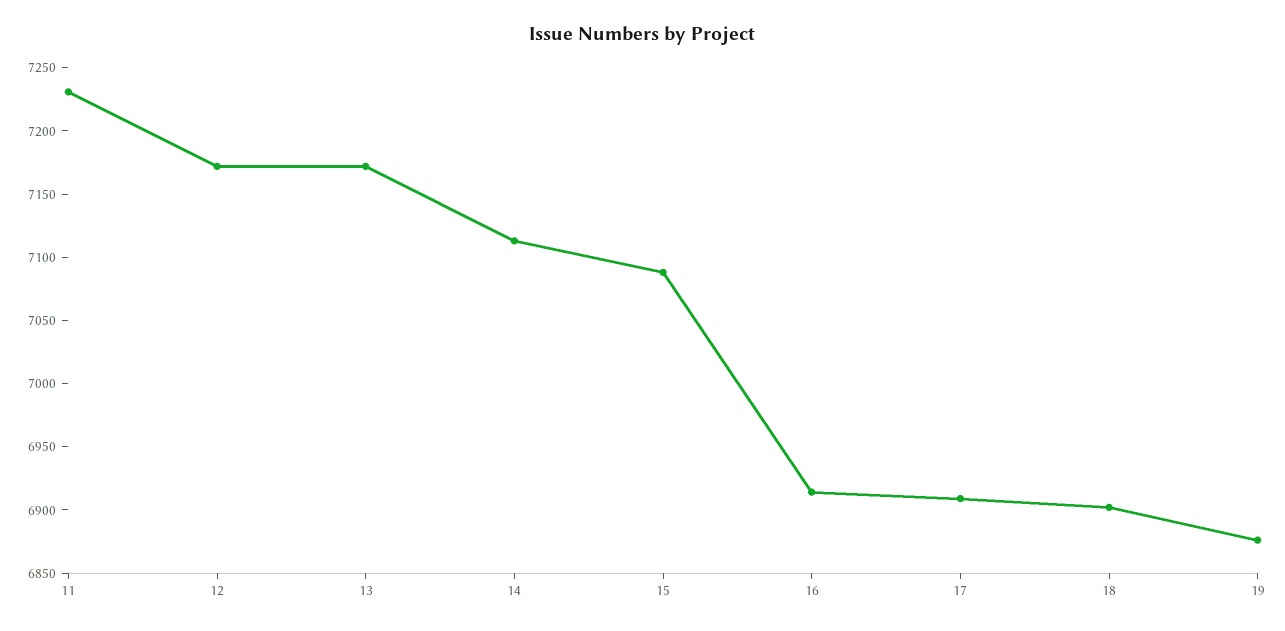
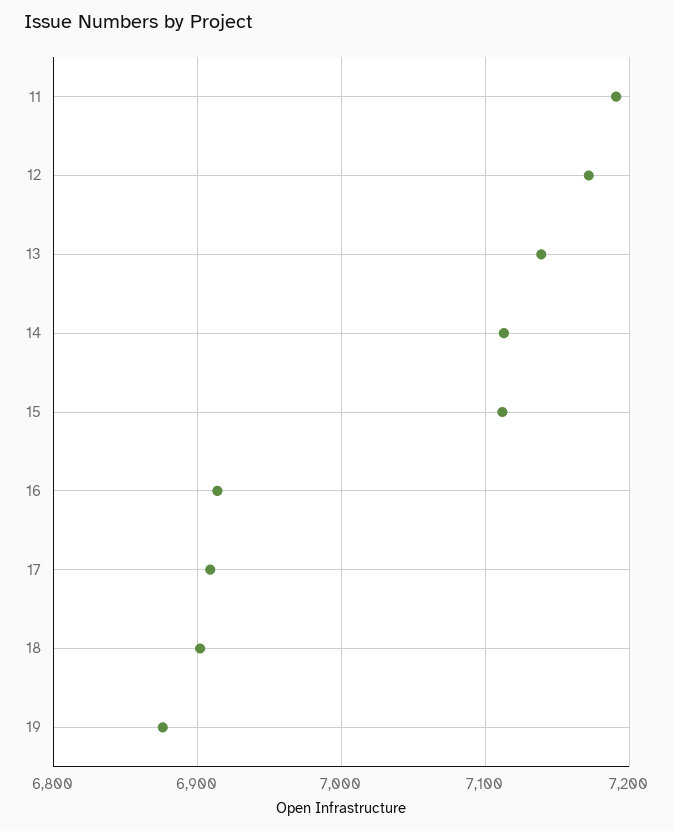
11: 7230 -> 7190
13: 7170 -> 7140
15: 7090 -> 7110

